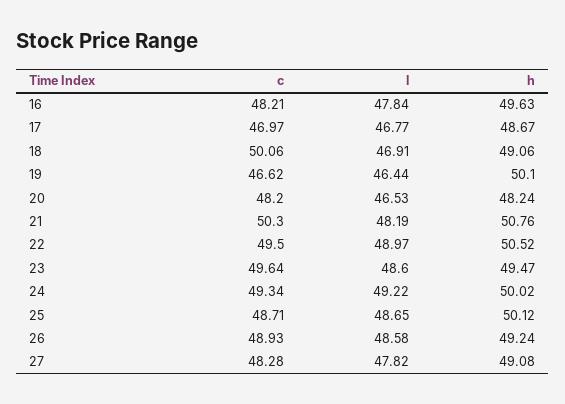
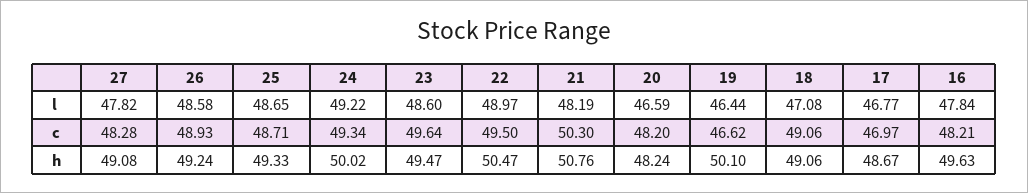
c, 18: 50.06 -> 49.06
l, 18: 46.91 -> 47.08
l, 20: 46.53 -> 46.59
h, 22: 50.52 -> 50.47
h, 25: 50.12 -> 49.33

